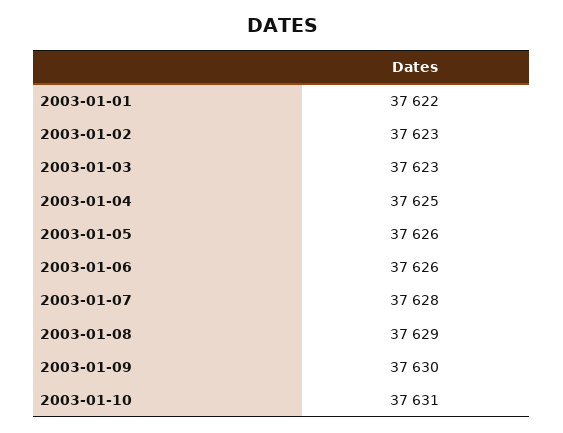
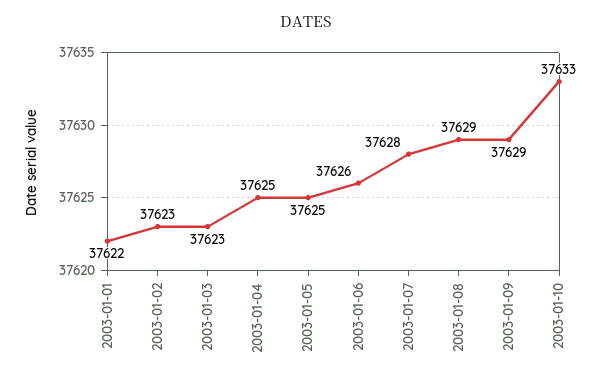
2003-01-05: 37626 -> 37625
2003-01-09: 37630 -> 37629
2003-01-10: 37631 -> 37633

